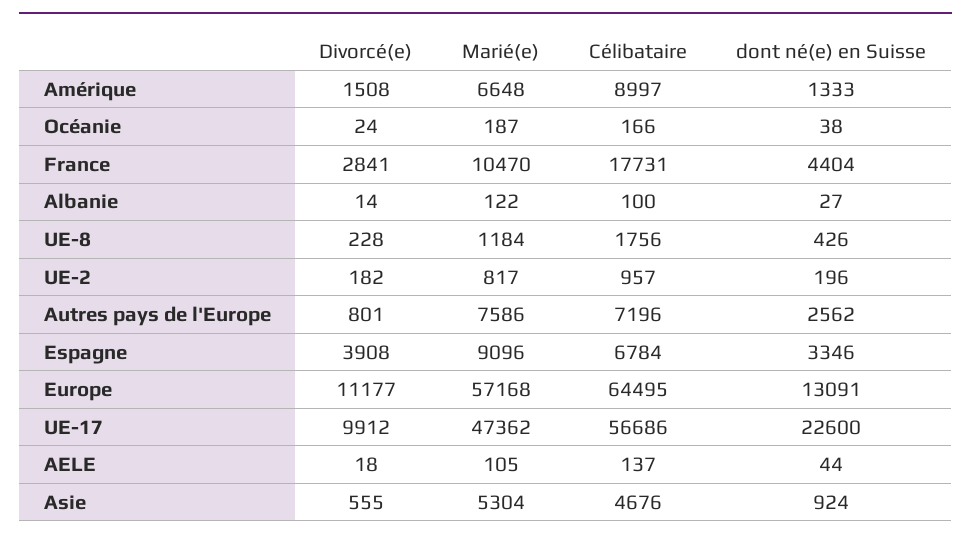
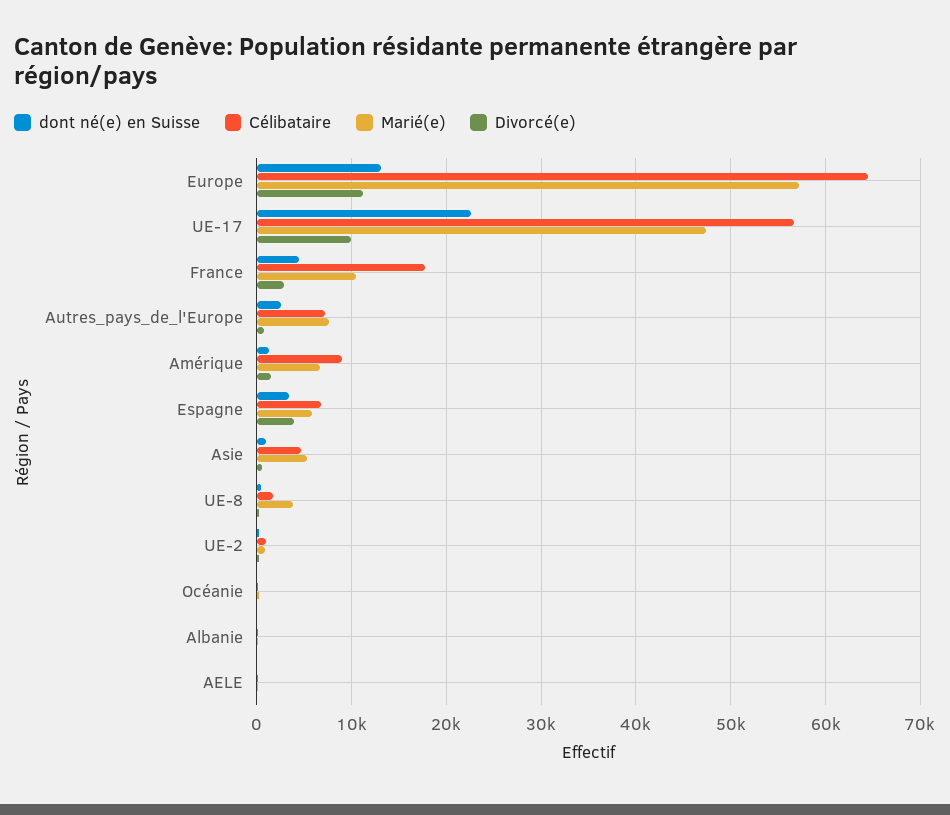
Marié(e), UE-8: 1184 -> 4000
Marié(e), Espagne: 9096 -> 6000

